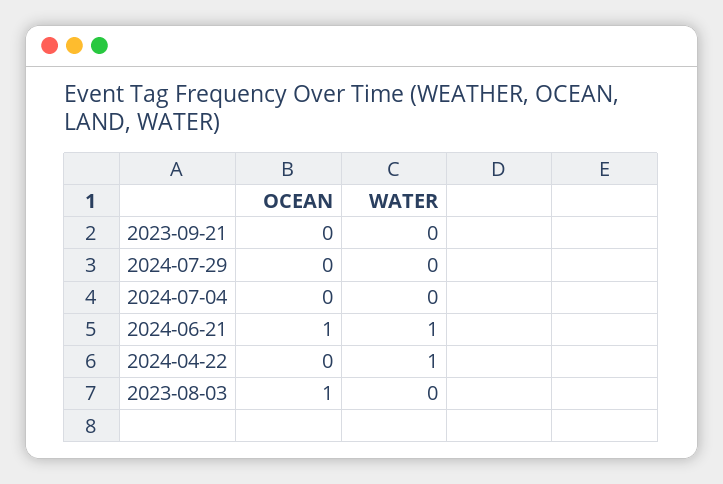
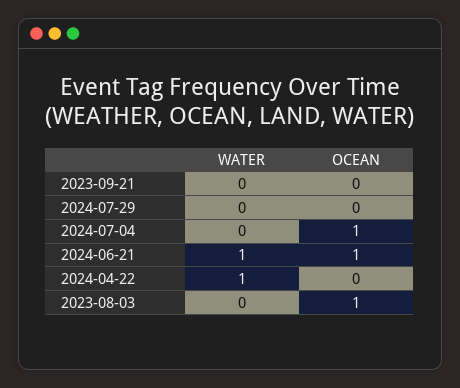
OCEAN, 2024-07-04: 0 -> 1

